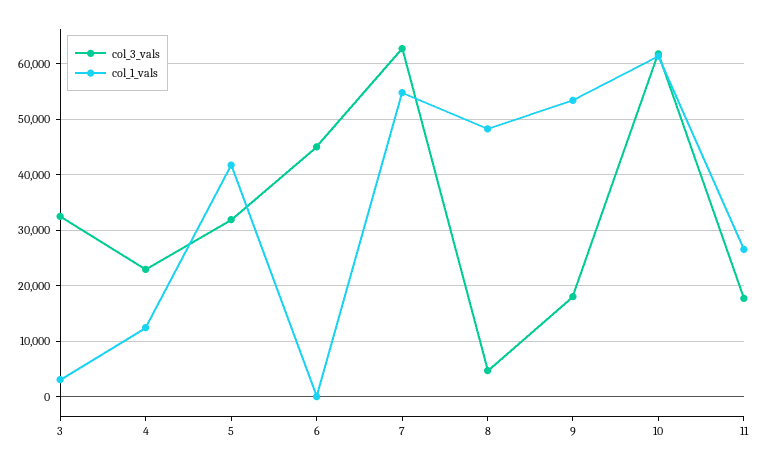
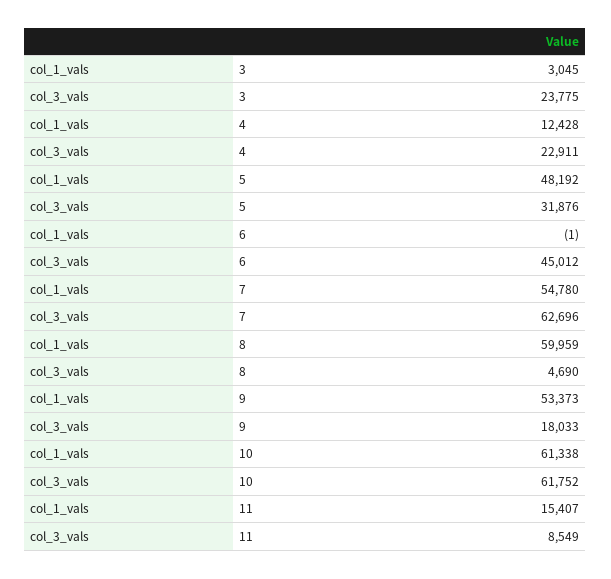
col_3_vals, 3: 32000 -> 23775
col_1_vals, 5: 42000 -> 48192
col_1_vals, 8: 48000 -> 59959
col_3_vals, 11: 18000 -> 8549
col_1_vals, 11: 26000 -> 15407

